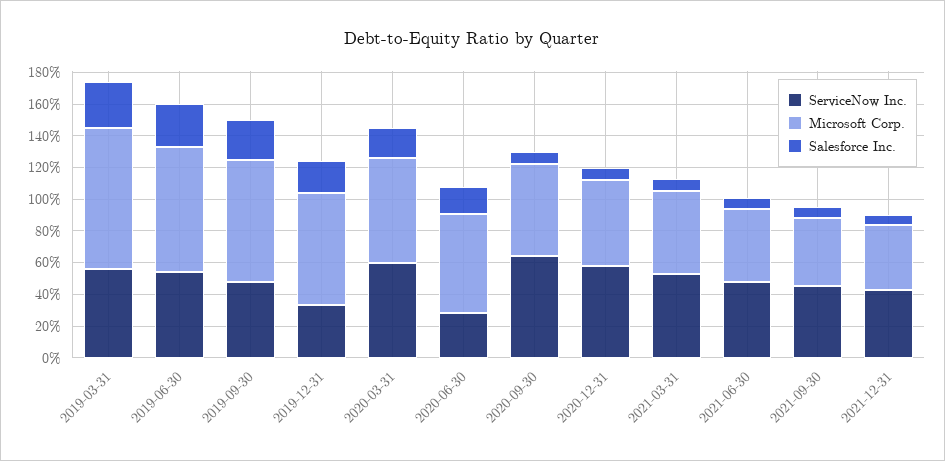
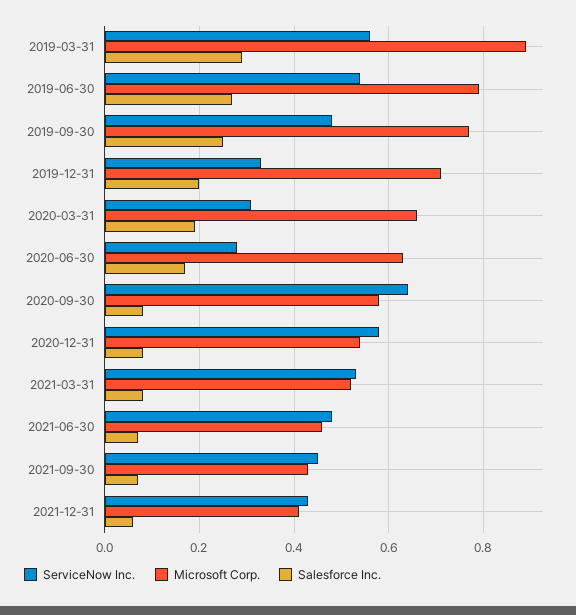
ServiceNow Inc., 2020-03-31: 0.6 -> 0.3

